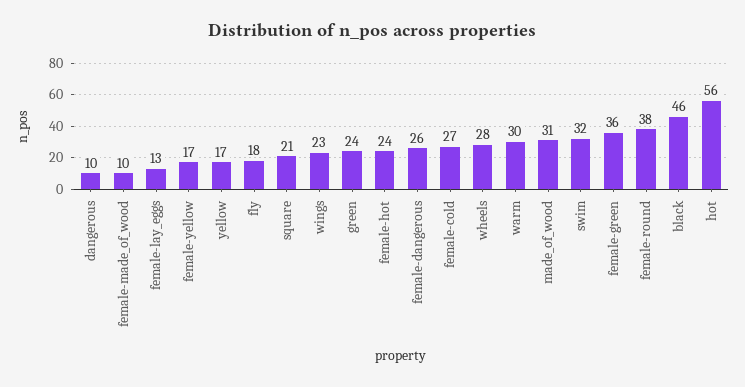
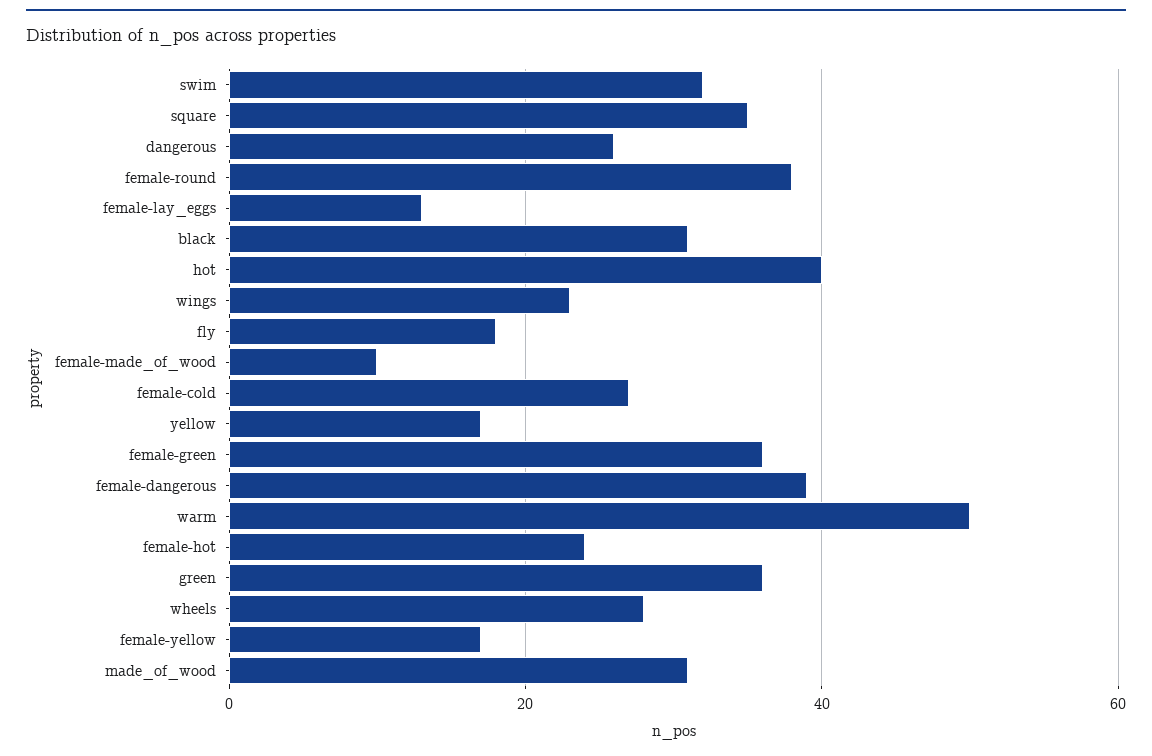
dangerous: 10 -> 25
square: 21 -> 35
green: 24 -> 35
female-dangerous: 26 -> 40
warm: 30 -> 50
black: 46 -> 30
hot: 56 -> 40

